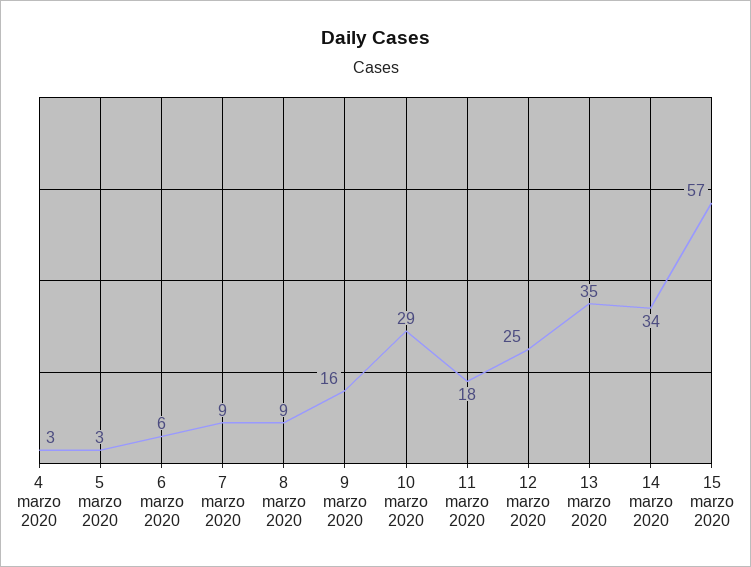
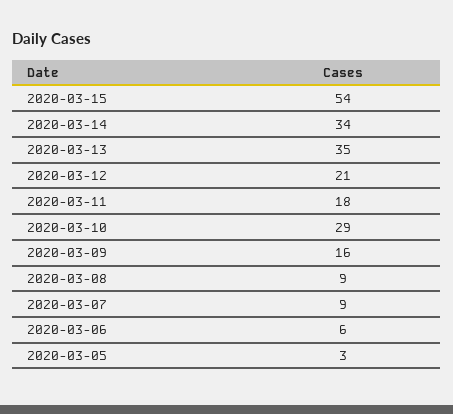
4 marzo 2020: 3 -> none
12 marzo 2020: 25 -> 21
15 marzo 2020: 57 -> 54

